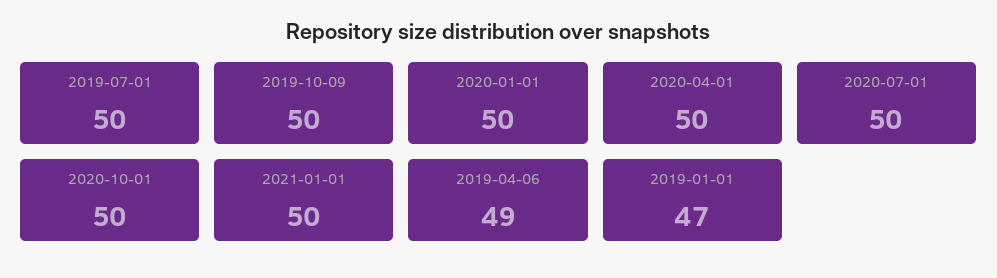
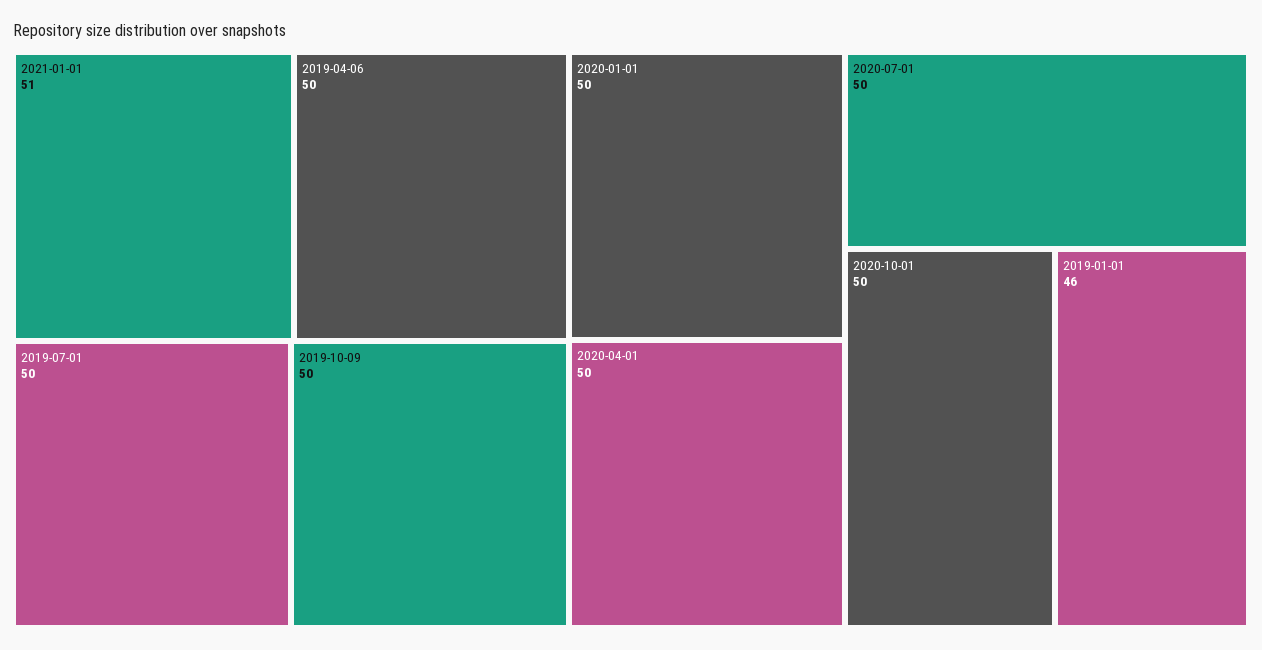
2021-01-01: 50 -> 51
2019-04-06: 49 -> 50
2019-01-01: 47 -> 46

